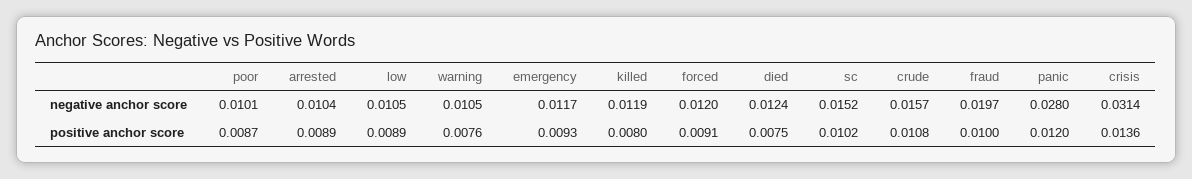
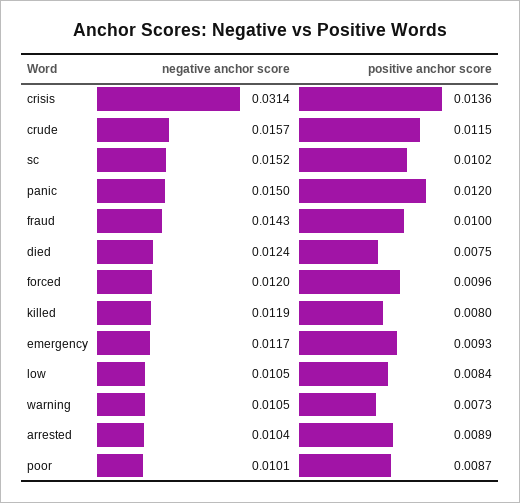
fraud, negative anchor score: 0.0197 -> 0.0143
panic, negative anchor score: 0.028 -> 0.015
low, positive anchor score: 0.0089 -> 0.0084
warning, positive anchor score: 0.0076 -> 0.0073
forced, positive anchor score: 0.0091 -> 0.0096
crude, positive anchor score: 0.0108 -> 0.0115

